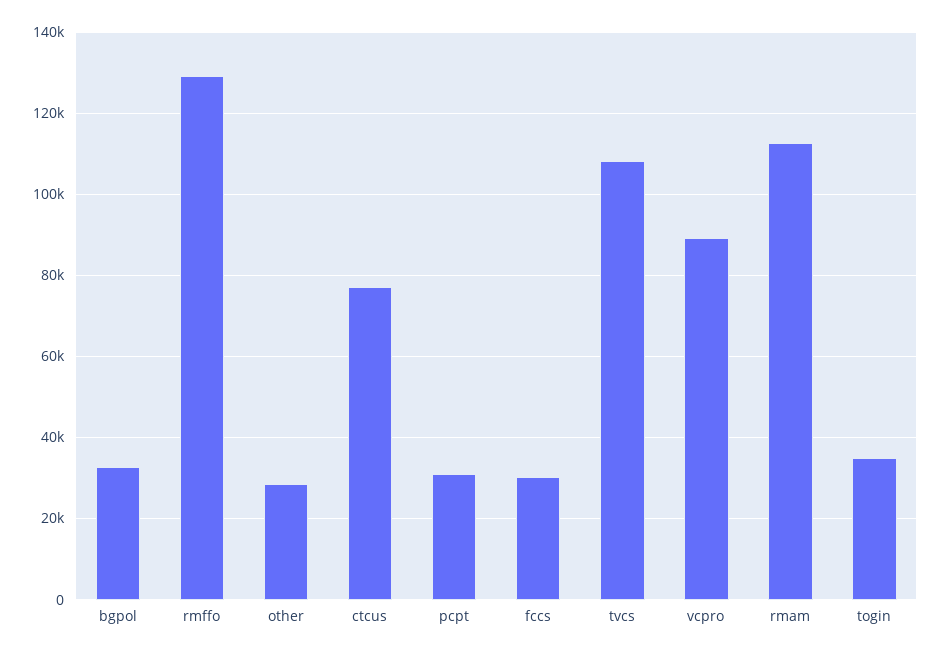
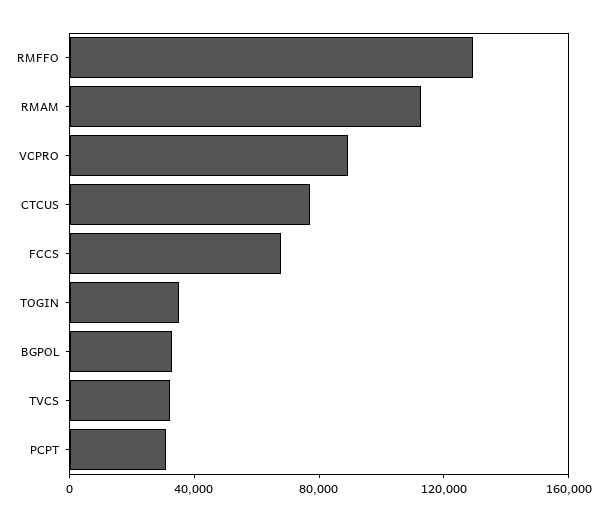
other: 28000 -> none
fccs: 30000 -> 70000
tvcs: 108000 -> 30000

